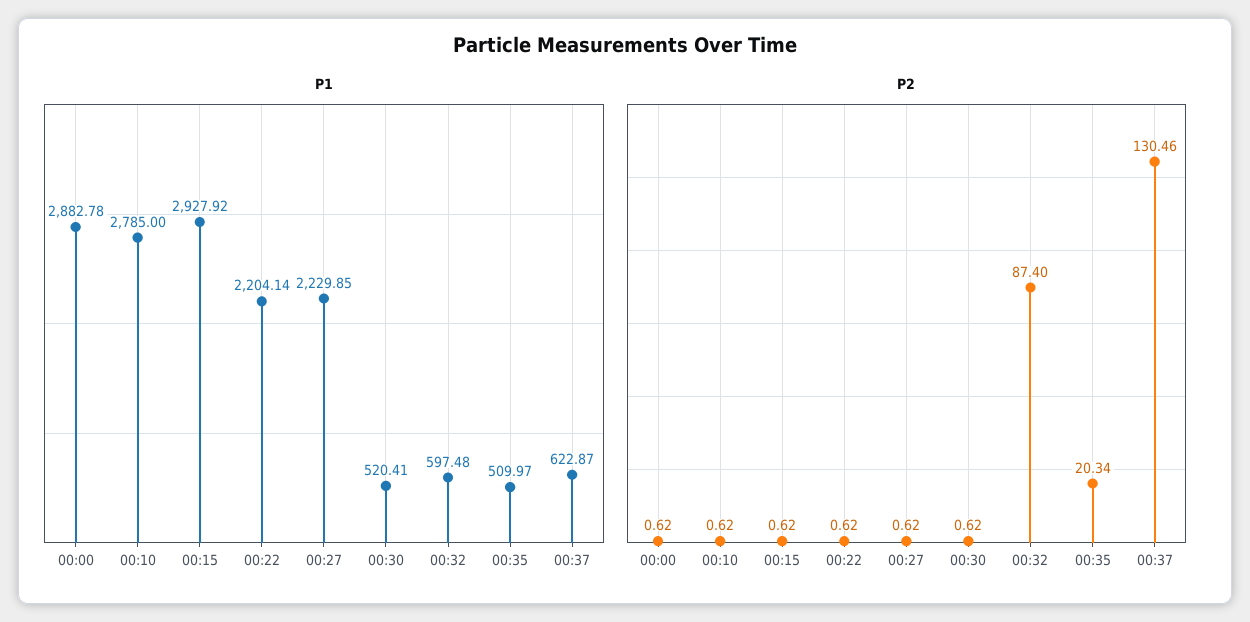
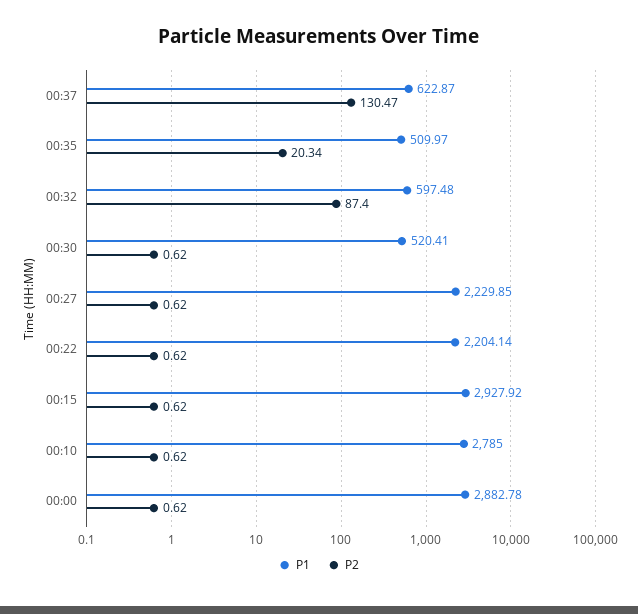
P2, 00:37: 130.46 -> 130.47

